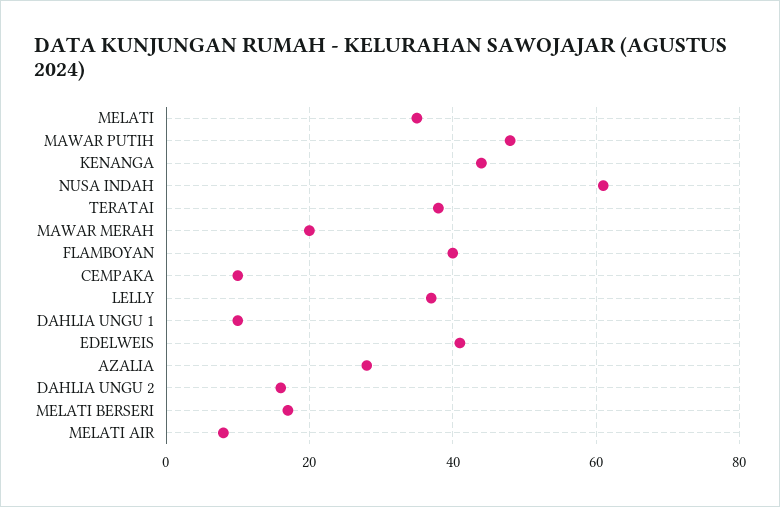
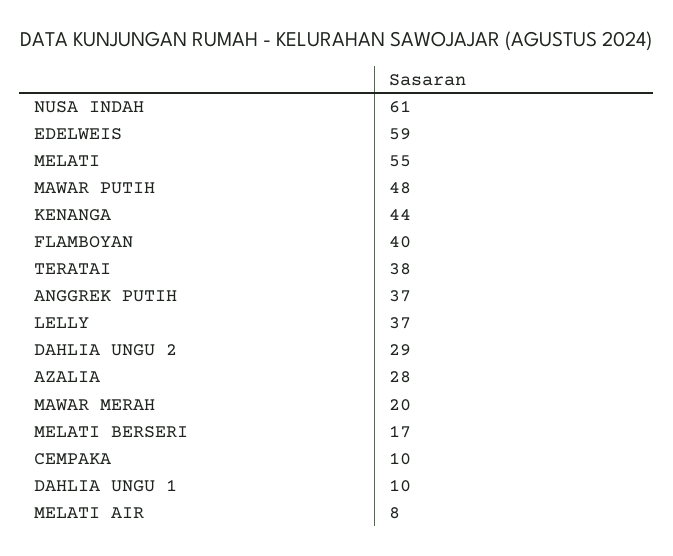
MELATI: 35 -> 55
EDELWEIS: 40 -> 59
DAHLIA UNGU 2: 15 -> 29
ANGGREK PUTIH: none -> 37

